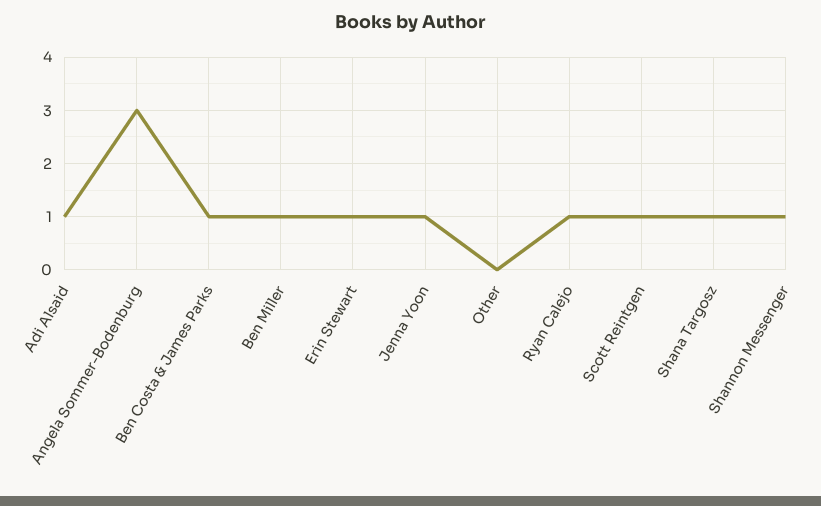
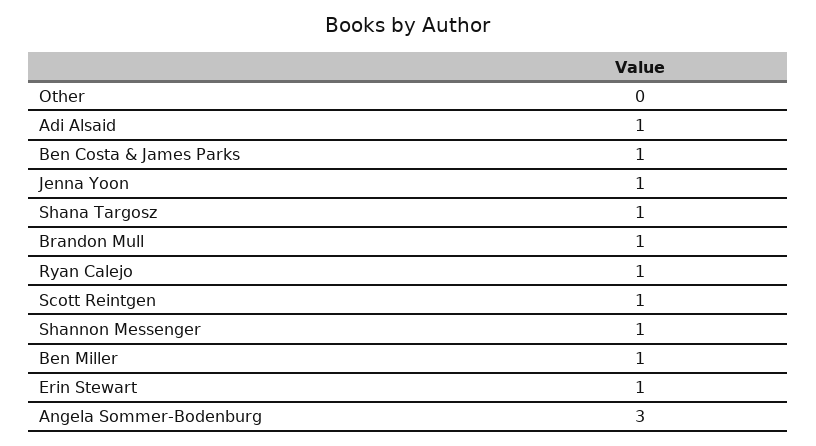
Brandon Mull: none -> 1

